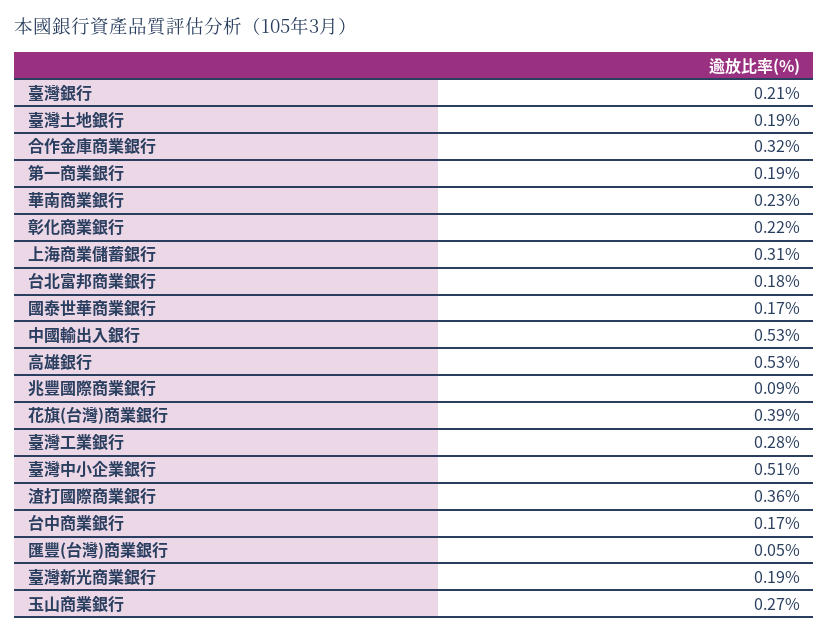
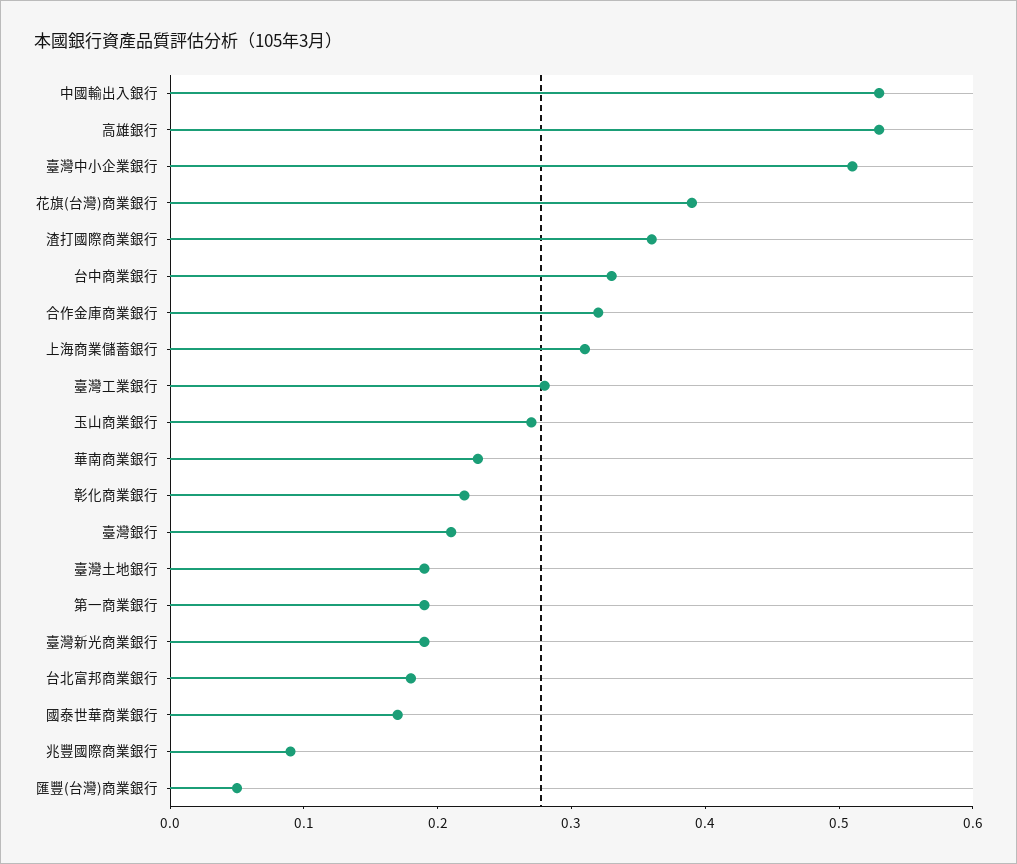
台中商業銀行: 0.17 -> 0.33

